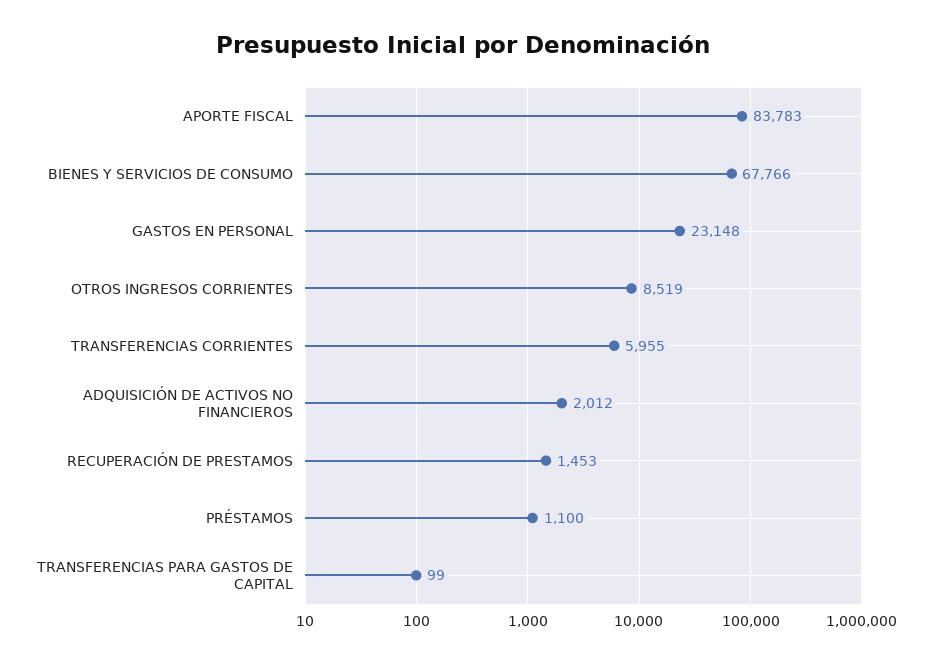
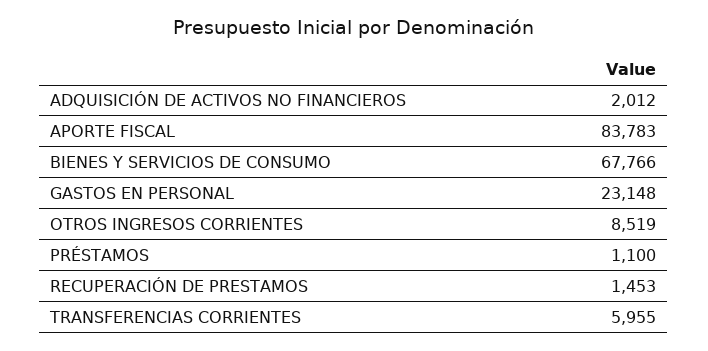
TRANSFERENCIAS PARA GASTOS DE CAPITAL: 99 -> none

